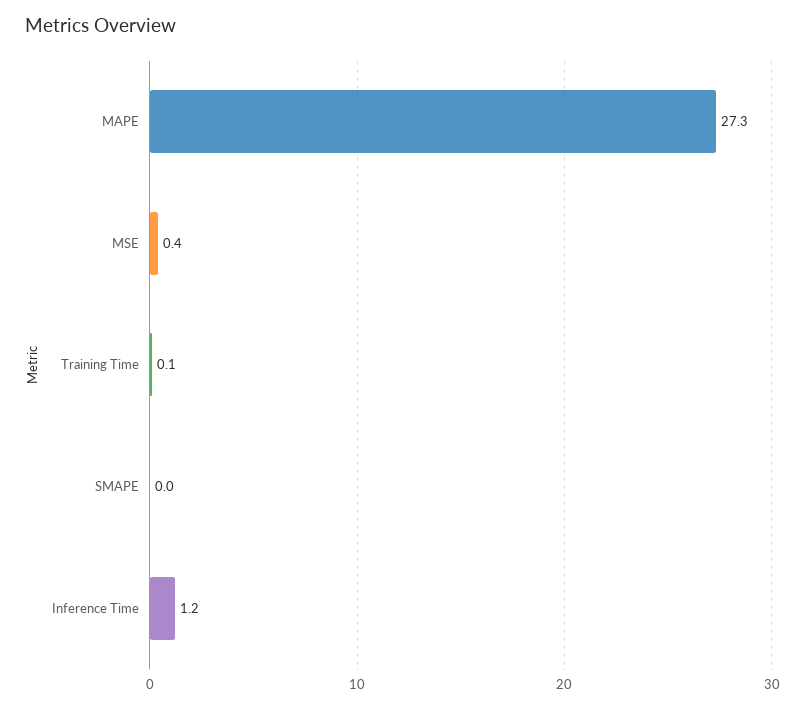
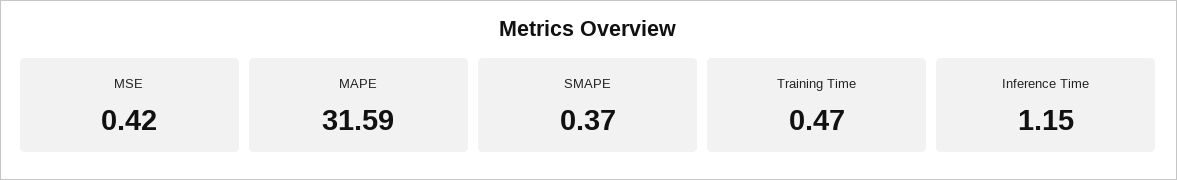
MAPE: 27.3 -> 31.59
Training Time: 0.1 -> 0.47
SMAPE: 0 -> 0.37

